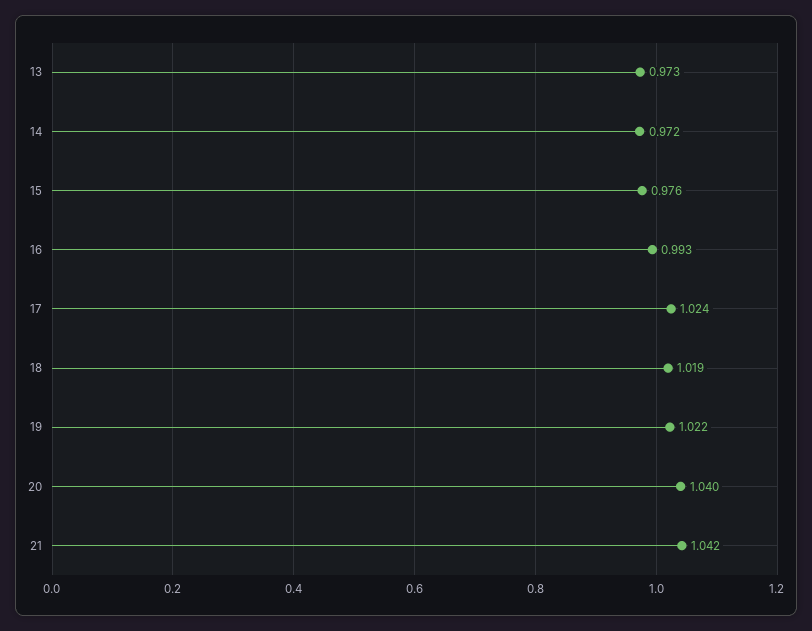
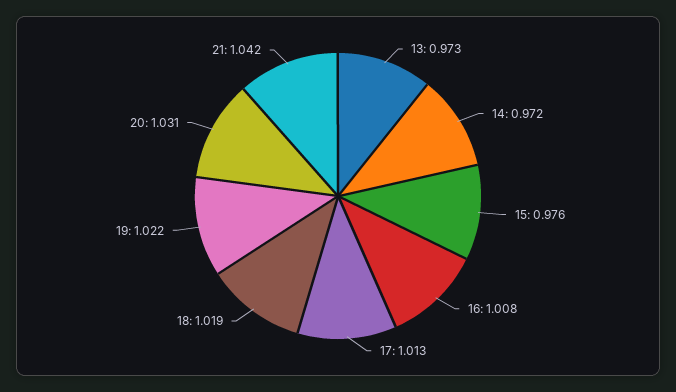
16: 0.993 -> 1.008
17: 1.024 -> 1.013
20: 1.04 -> 1.031

